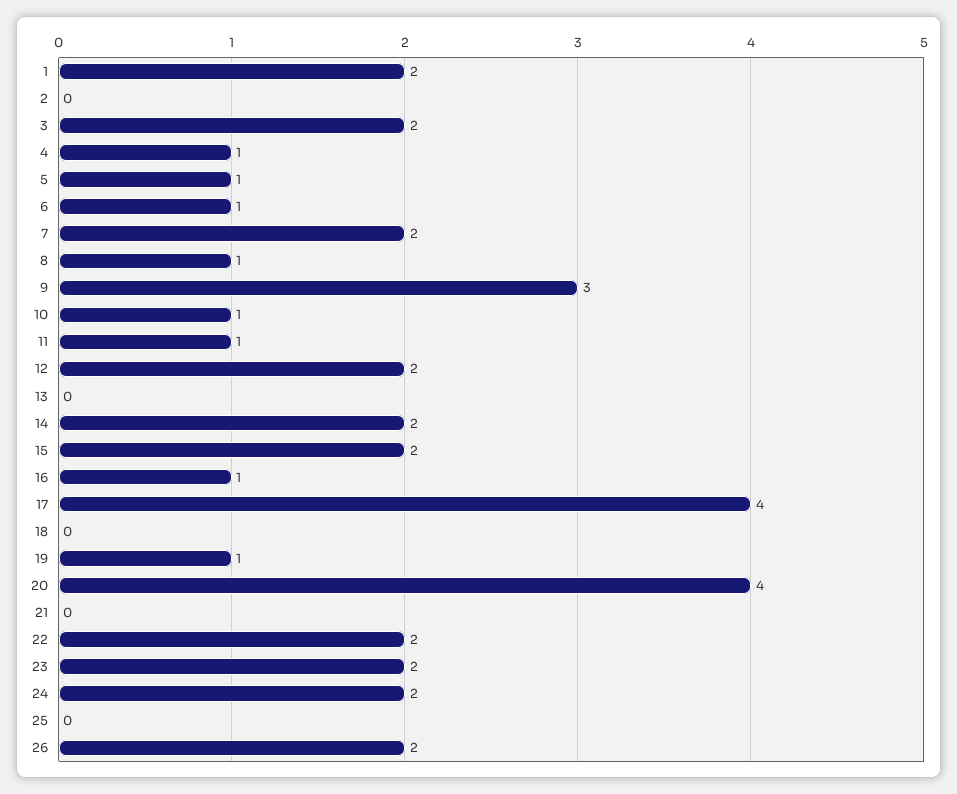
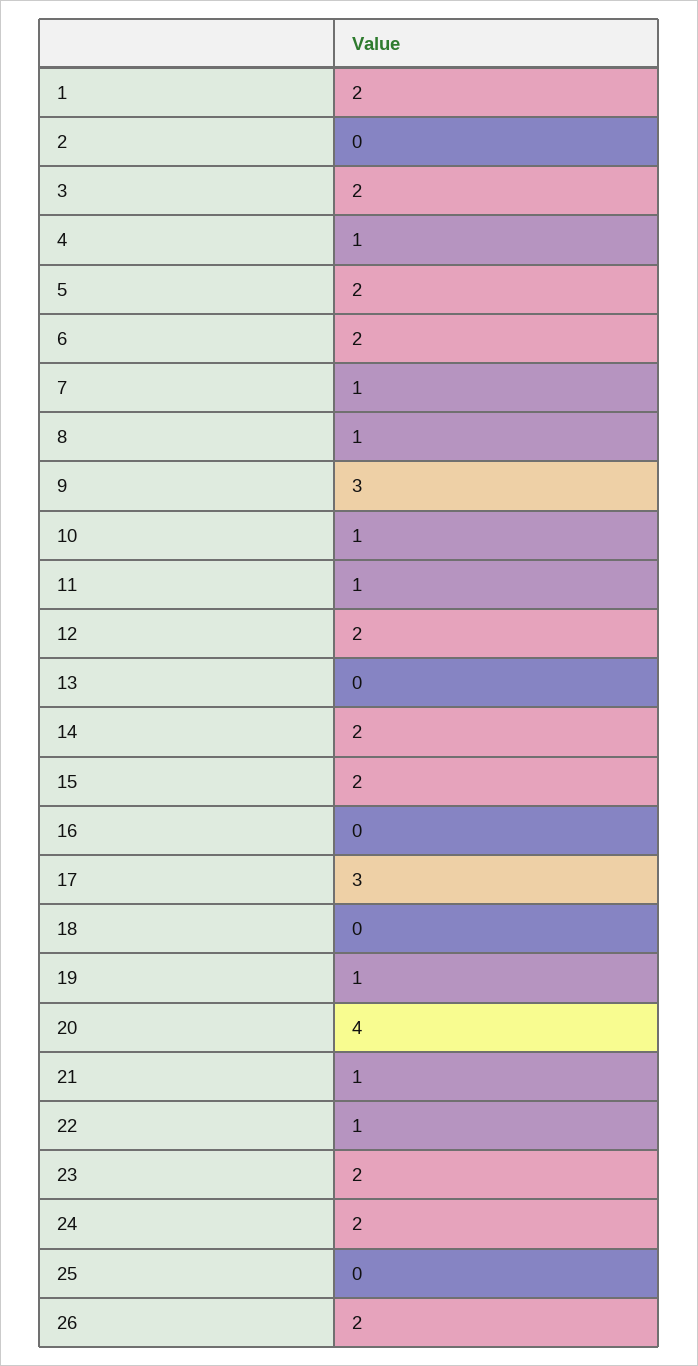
5: 1 -> 2
6: 1 -> 2
7: 2 -> 1
16: 1 -> 0
17: 4 -> 3
21: 0 -> 1
22: 2 -> 1

